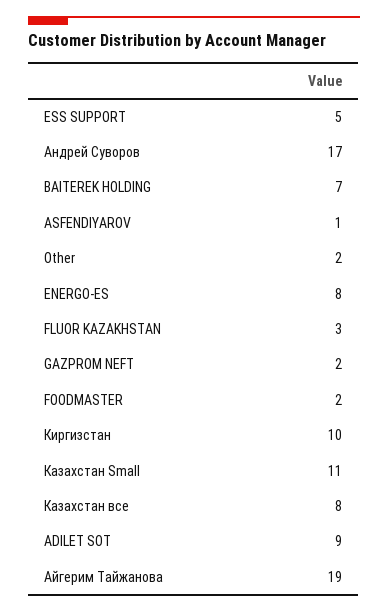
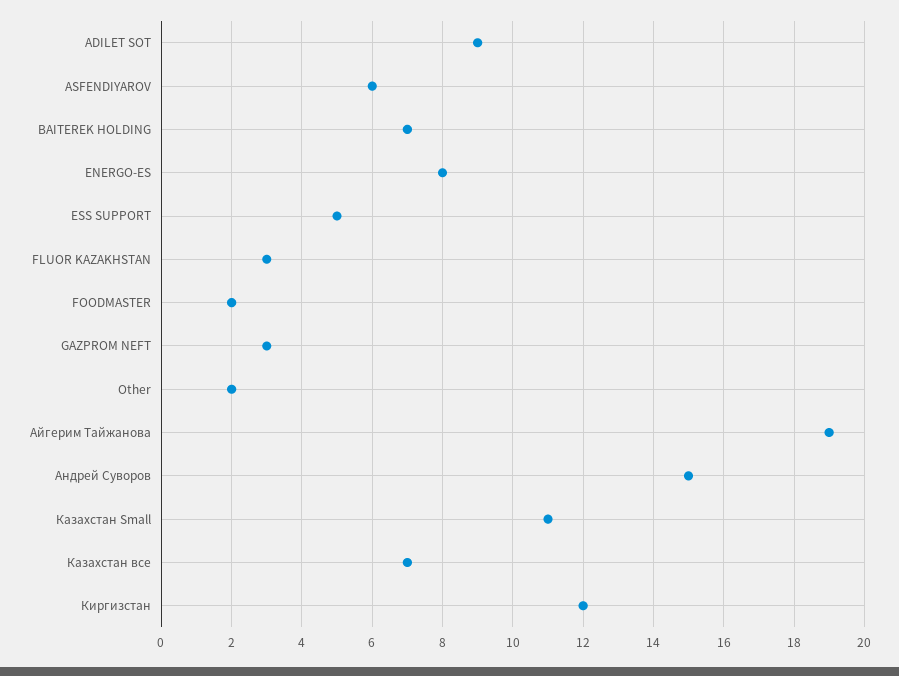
Андрей Суворов: 17 -> 15
ASFENDIYAROV: 1 -> 6
GAZPROM NEFT: 2 -> 3
Киргизстан: 10 -> 12
Казахстан все: 8 -> 7

